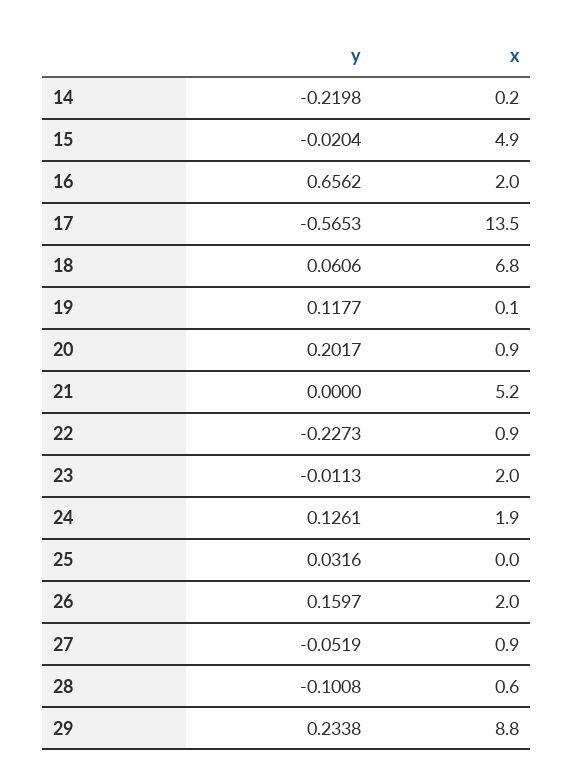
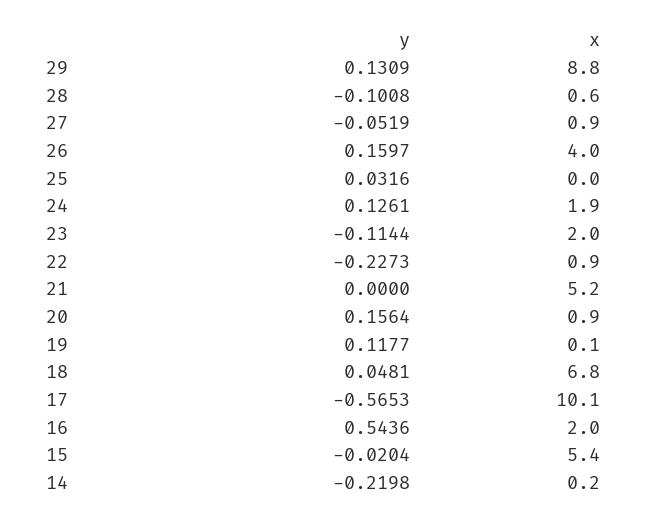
x, 15: 4.9 -> 5.4
y, 16: 0.6562 -> 0.5436
x, 17: 13.5 -> 10.1
y, 18: 0.0606 -> 0.0481
y, 20: 0.2017 -> 0.1564
y, 23: -0.0113 -> -0.1144
x, 26: 2 -> 4
y, 29: 0.2338 -> 0.1309

